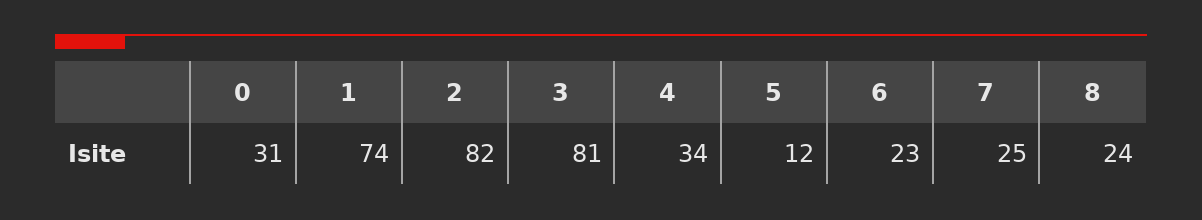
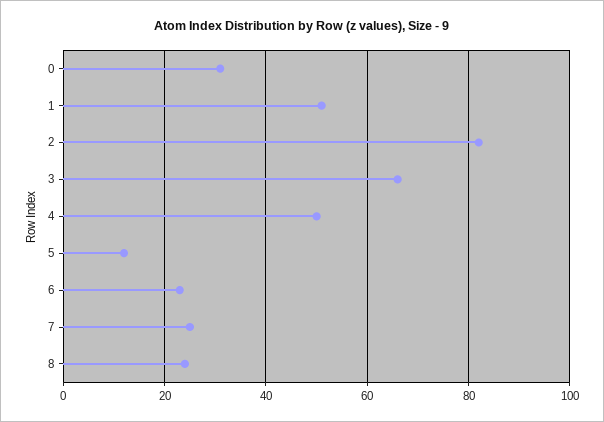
1: 74 -> 50
3: 81 -> 65
4: 34 -> 50

